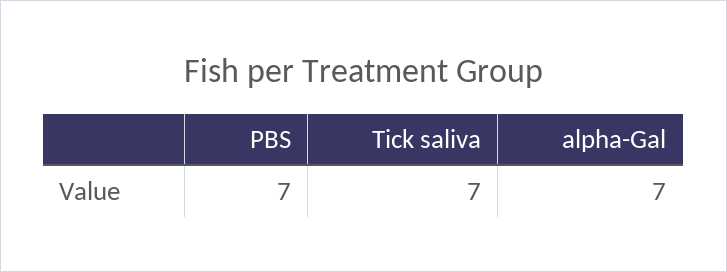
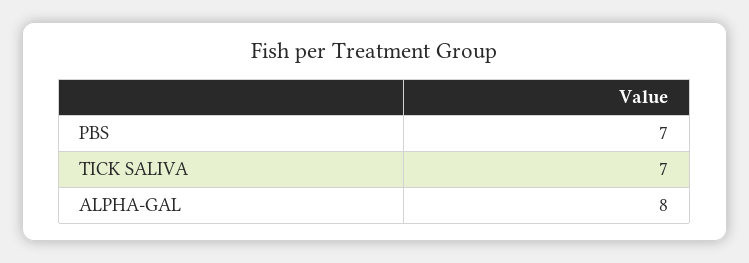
alpha-Gal: 7 -> 8

